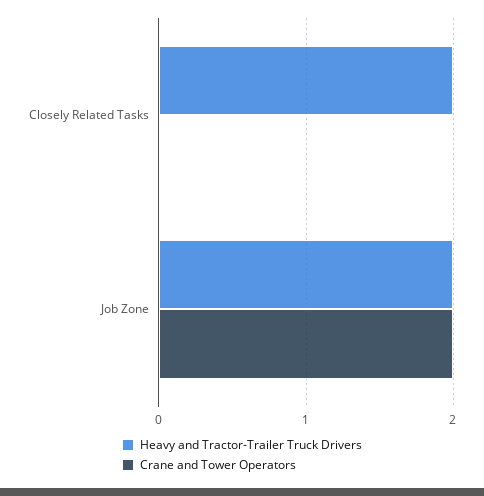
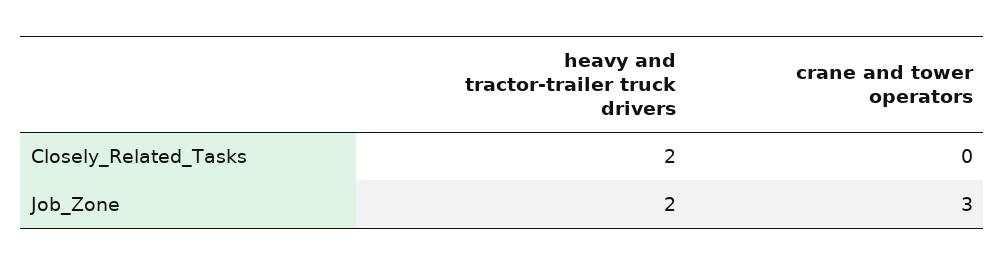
Crane and Tower Operators, Job Zone: 2 -> 3

